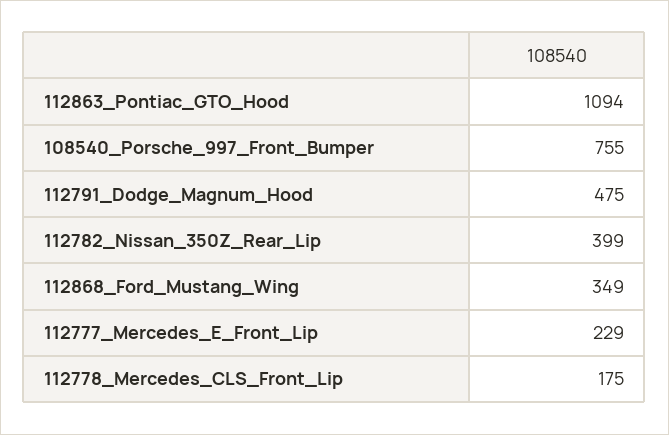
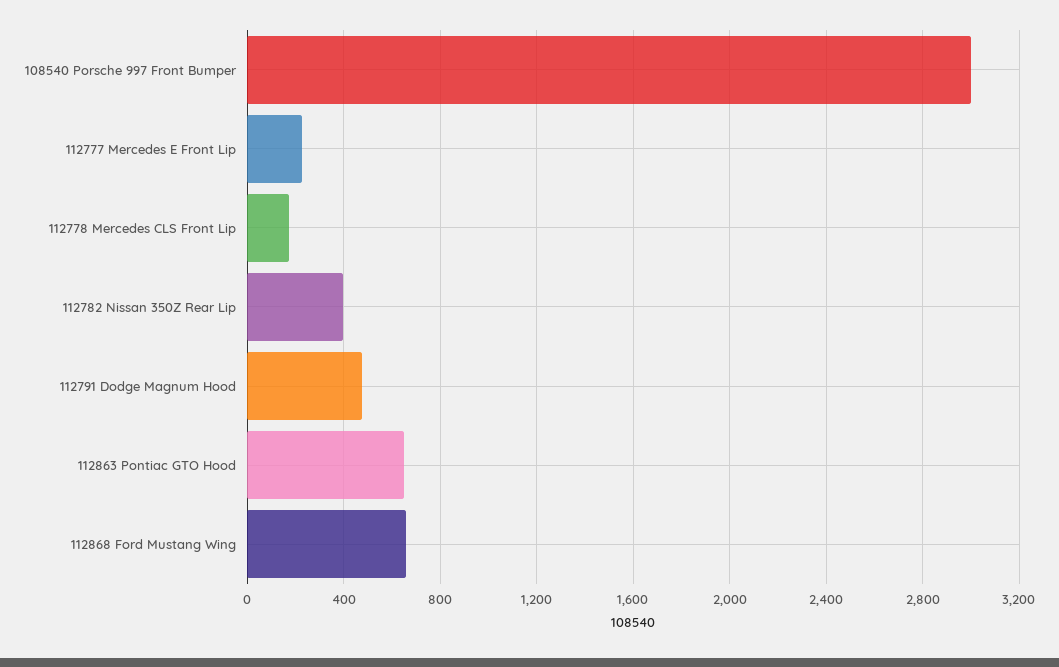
112863_Pontiac_GTO_Hood: 1094 -> 650
108540_Porsche_997_Front_Bumper: 755 -> 3000
112868_Ford_Mustang_Wing: 349 -> 650

